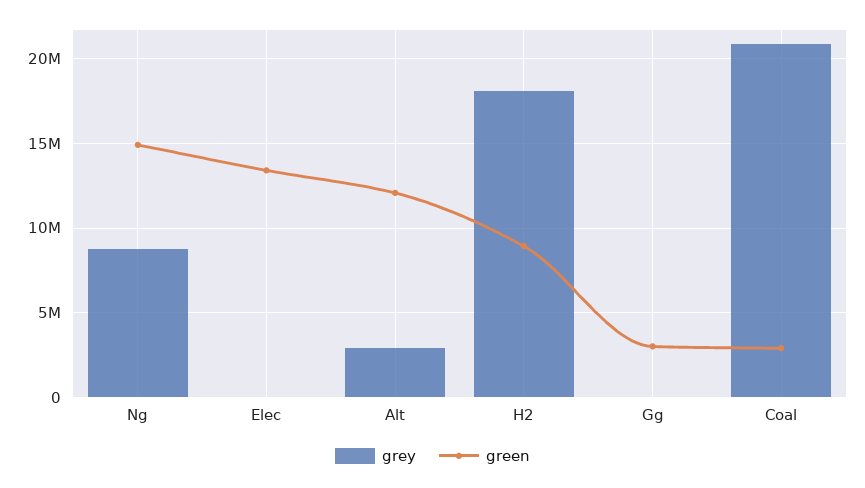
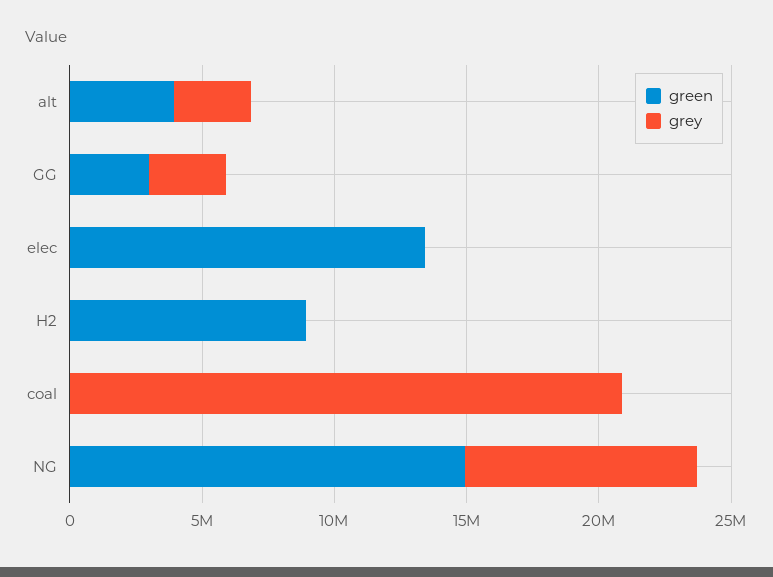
green, Alt: 12000000 -> 4000000
grey, H2: 18000000 -> 0
grey, Gg: 0 -> 3000000
green, Coal: 3000000 -> 0

